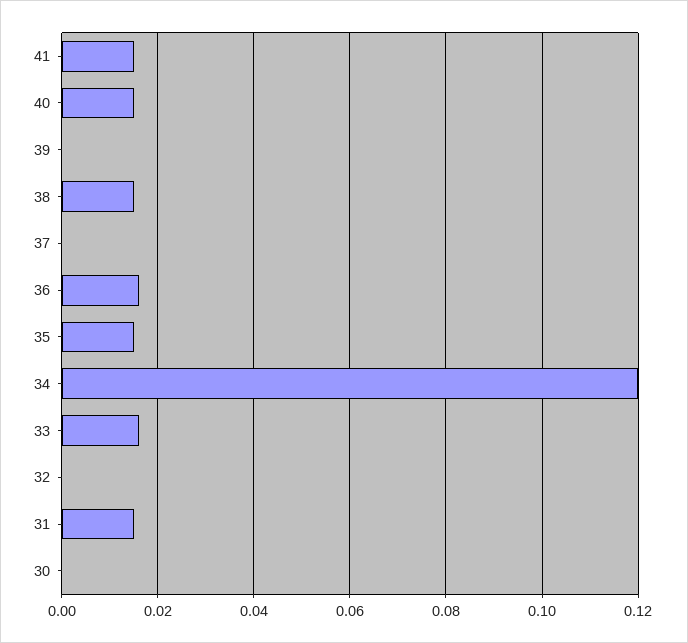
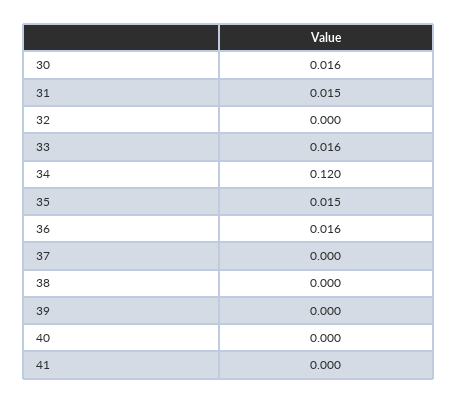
41: 0.015 -> 0
40: 0.015 -> 0
38: 0.015 -> 0
30: 0 -> 0.016

